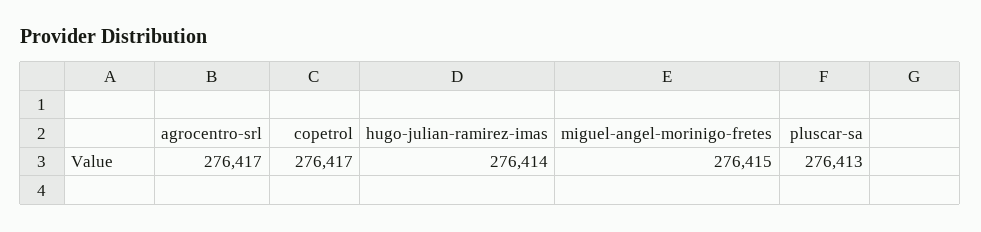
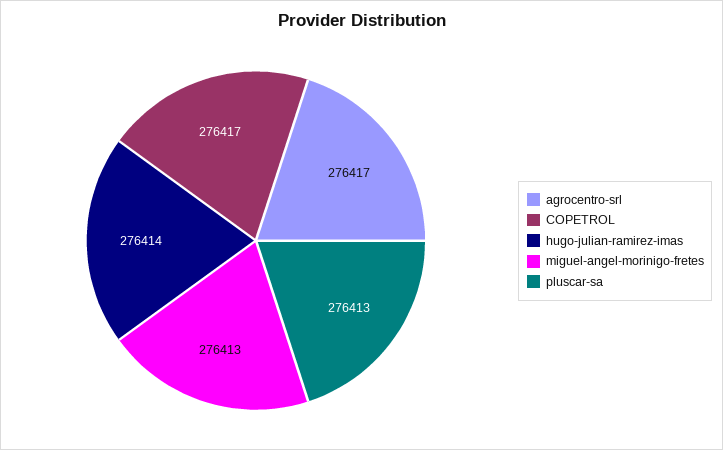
miguel-angel-morinigo-fretes: 276415 -> 276413

